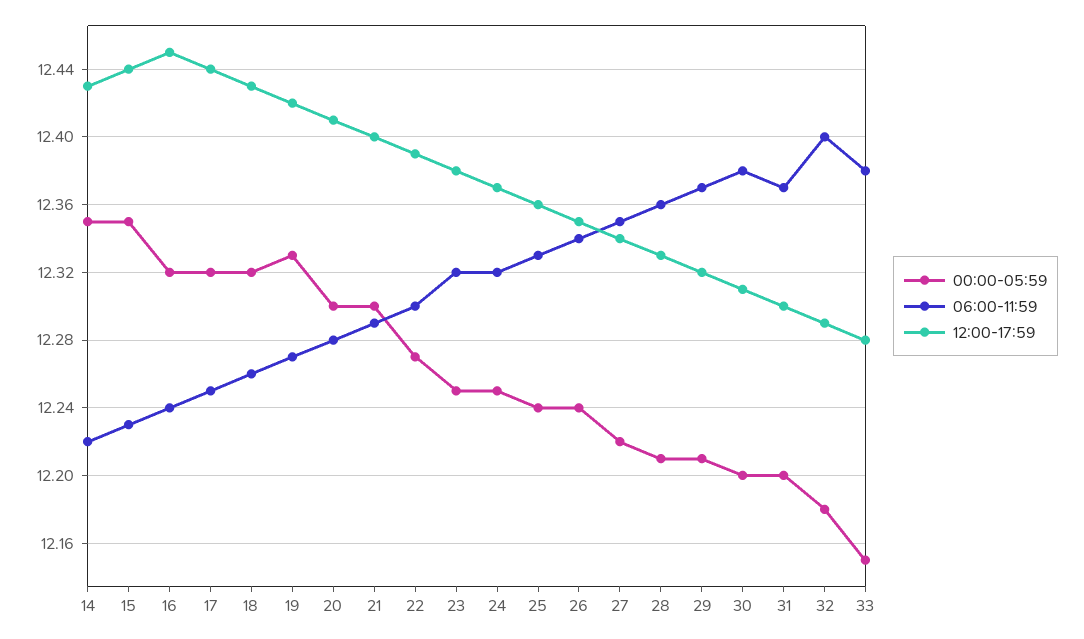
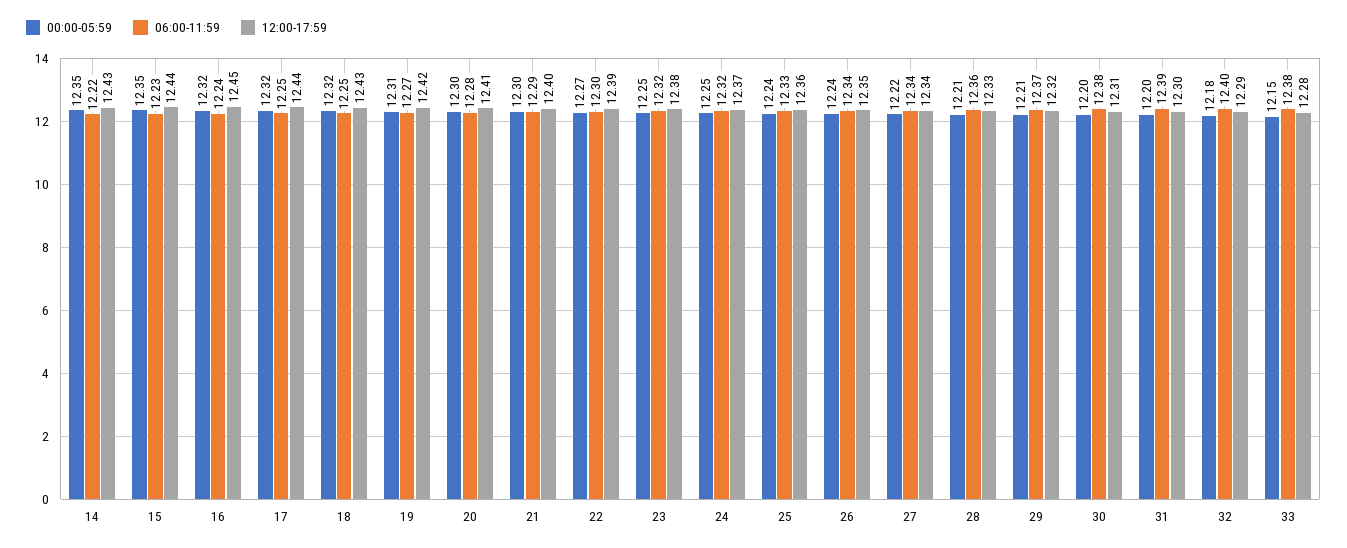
06:00-11:59, 18: 12.26 -> 12.25
00:00-05:59, 19: 12.33 -> 12.31
06:00-11:59, 27: 12.35 -> 12.34
06:00-11:59, 31: 12.37 -> 12.39

